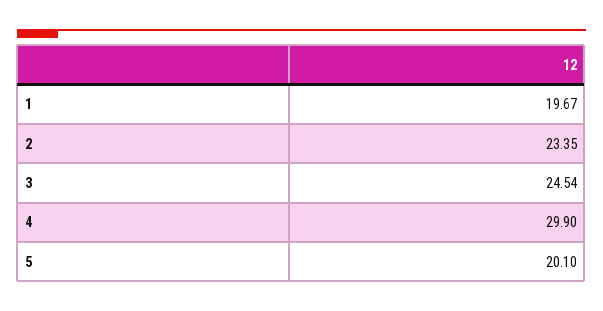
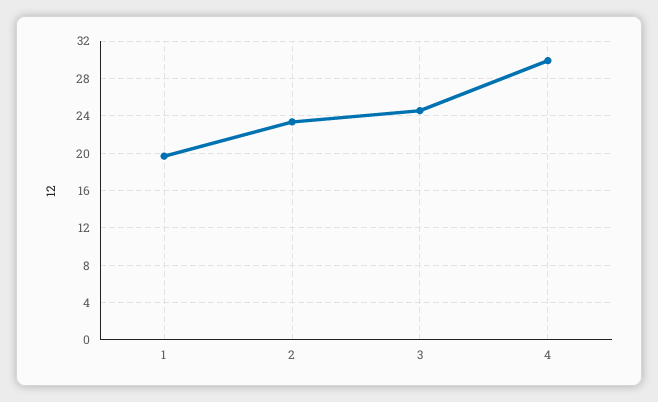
5: 20.1 -> none

